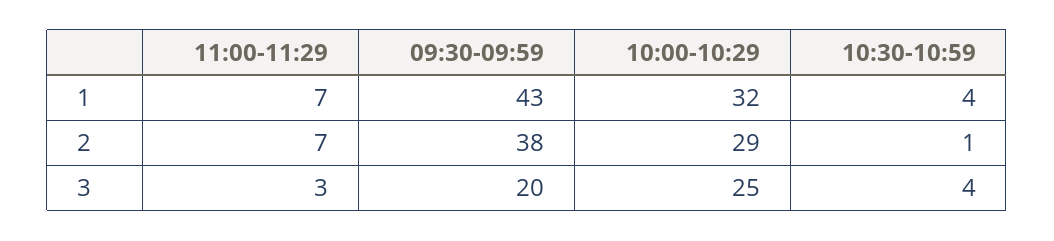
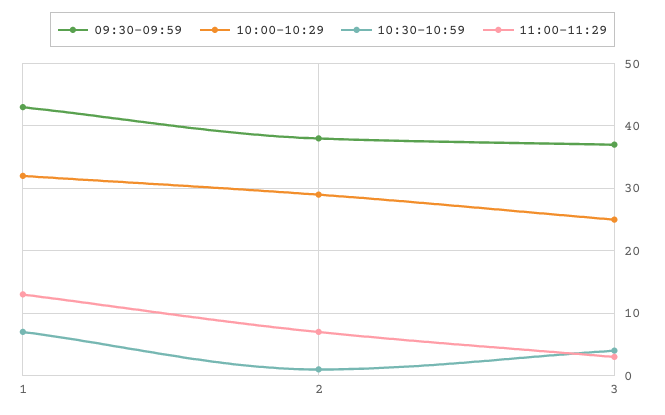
11:00-11:29, 1: 7 -> 13
10:30-10:59, 1: 4 -> 7
09:30-09:59, 3: 20 -> 37

